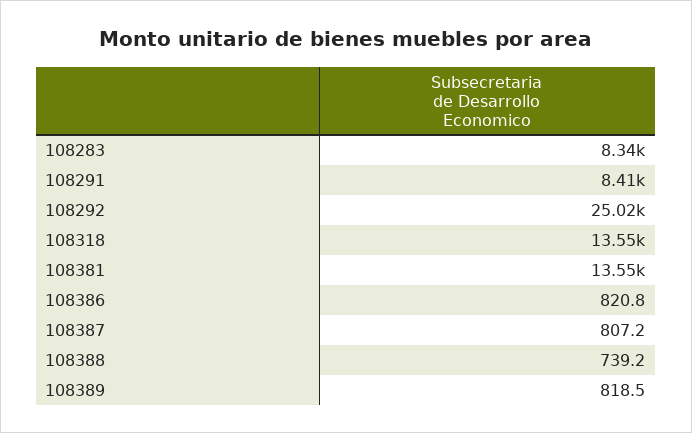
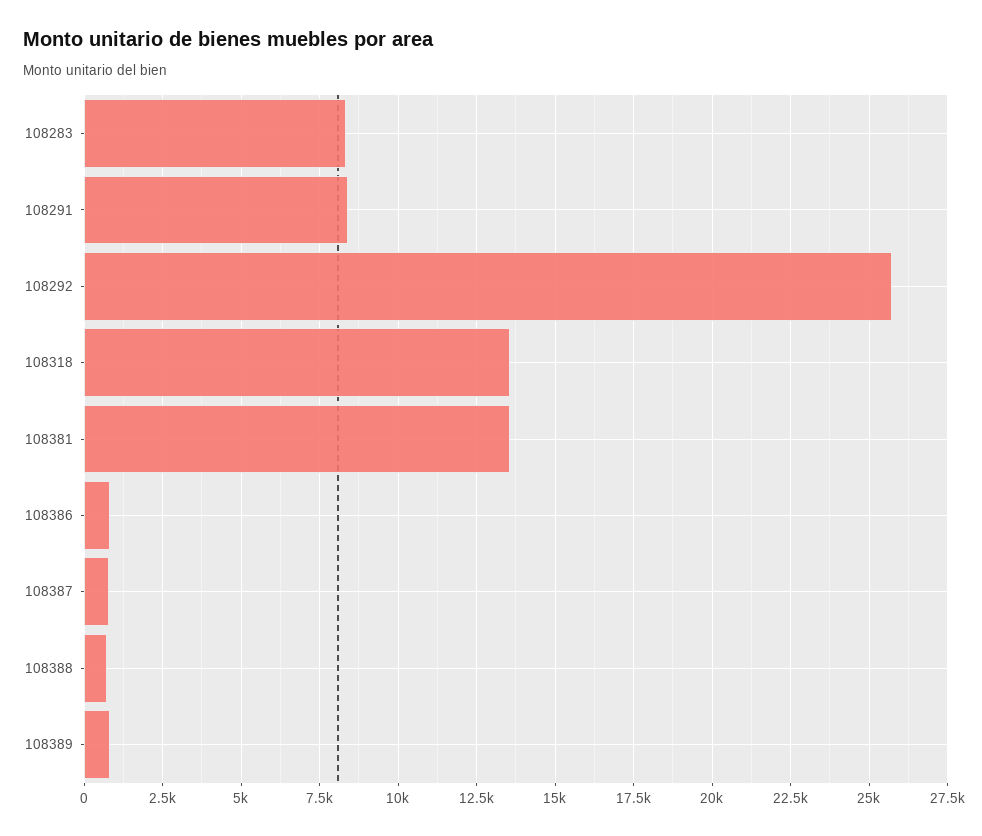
108292: 25020 -> 25750

